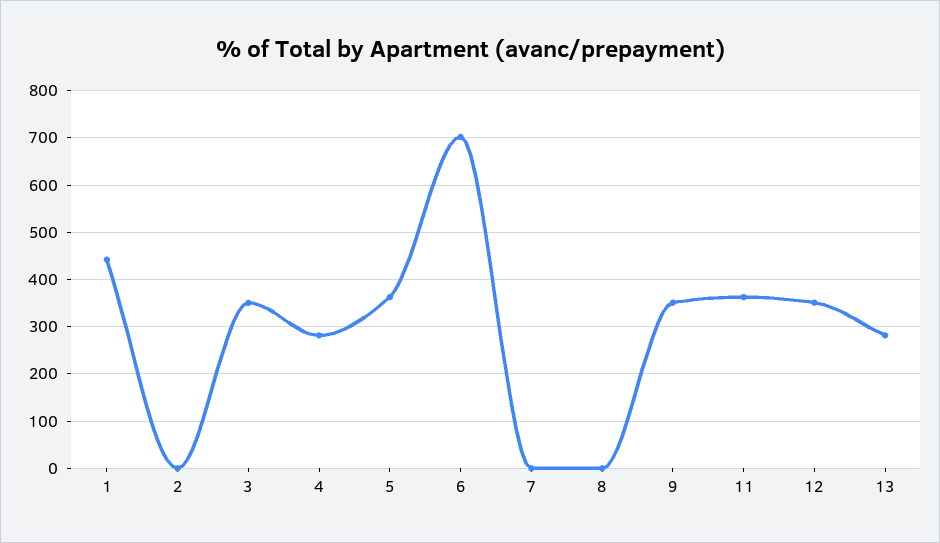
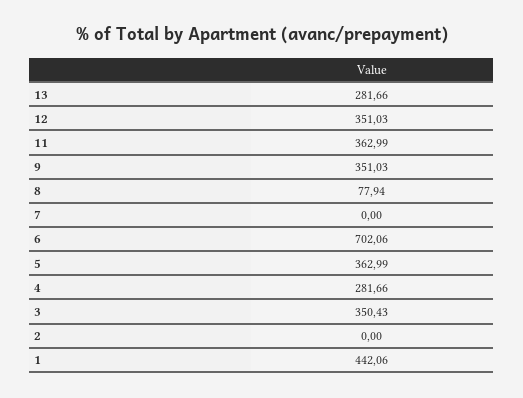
8: 0 -> 77.94

